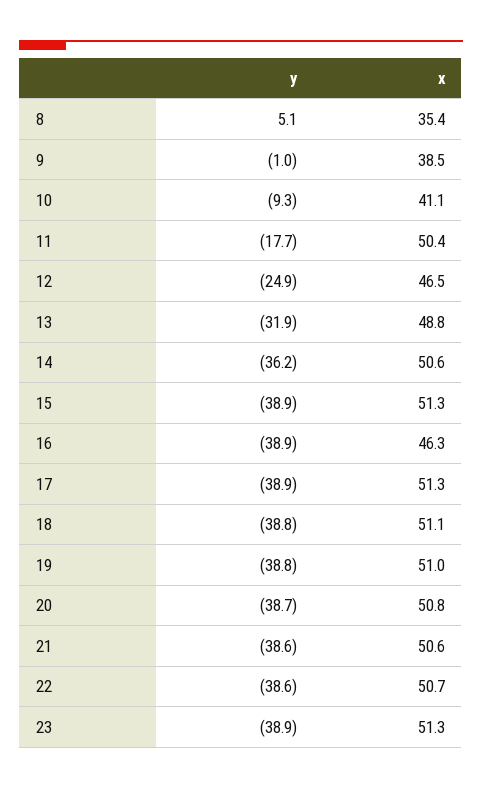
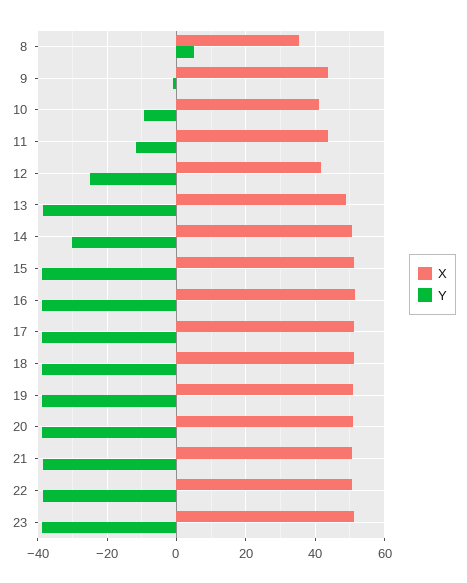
x, 9: 38.5 -> 44
y, 11: -17.7 -> -12
x, 11: 50.4 -> 44
x, 12: 46.5 -> 42
y, 13: -31.9 -> -38
y, 14: -36.2 -> -30
x, 16: 46.3 -> 52

